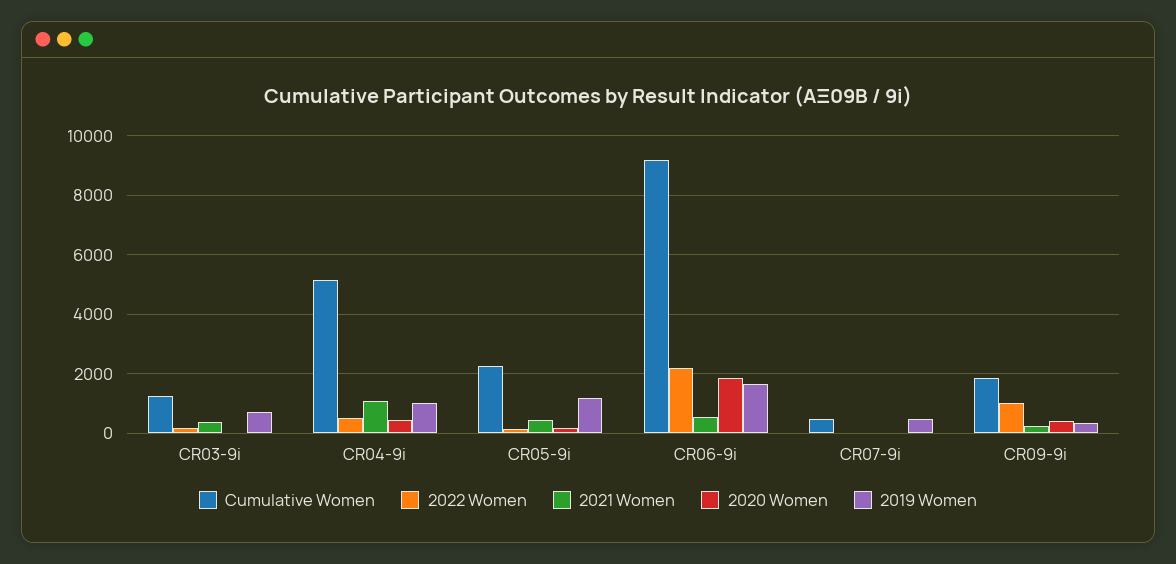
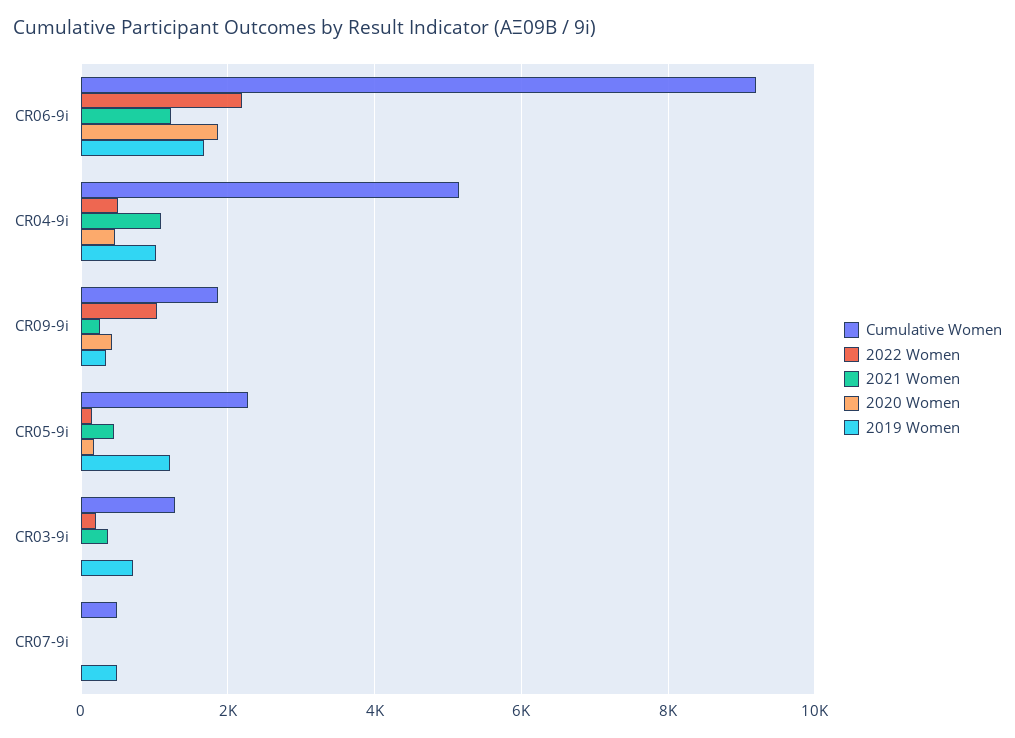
2021 Women, CR06-9i: 500 -> 1200

